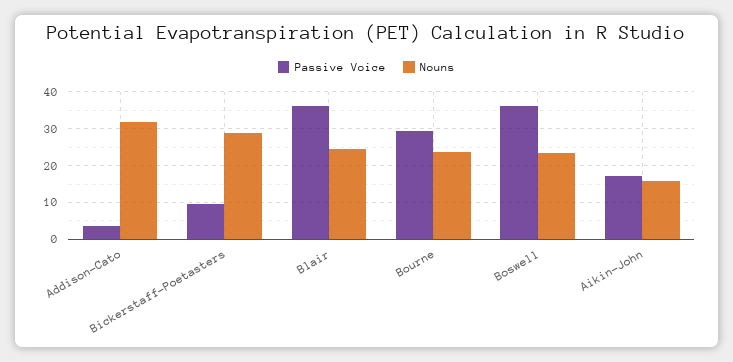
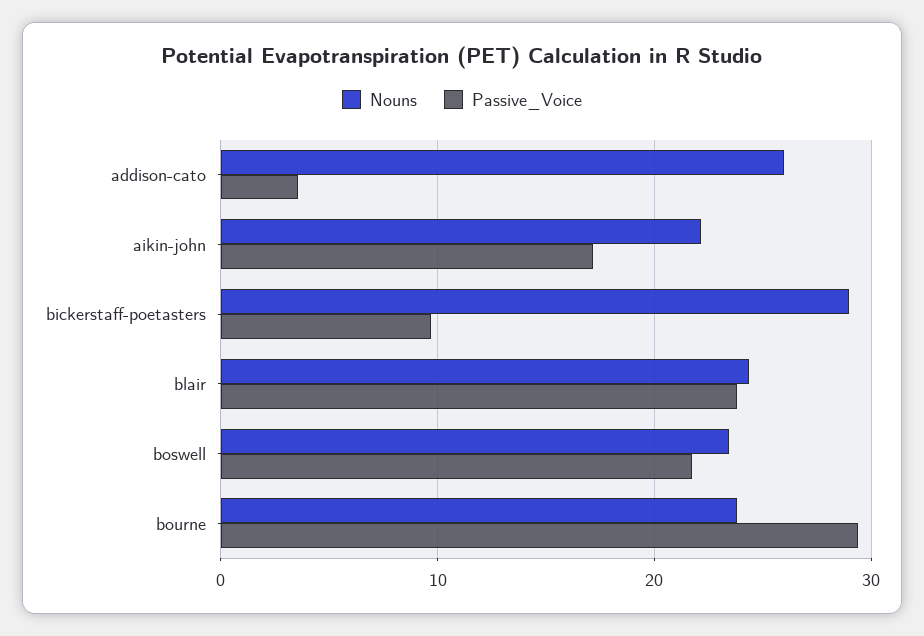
Nouns, Addison-Cato: 32 -> 26
Passive Voice, Blair: 36 -> 24
Passive Voice, Boswell: 36 -> 22
Nouns, Aikin-John: 16 -> 22

